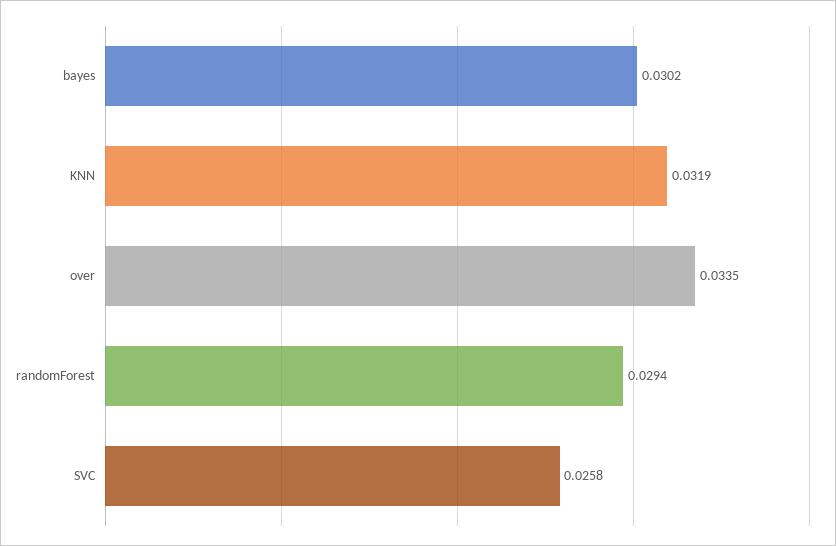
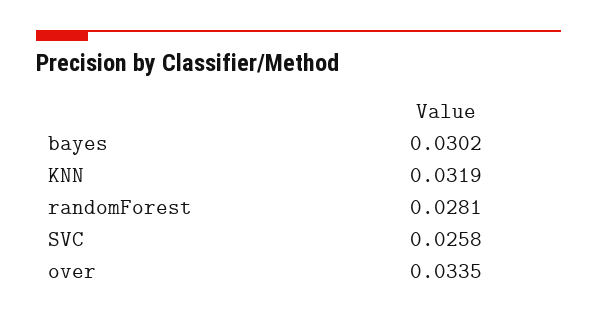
randomForest: 0.0294 -> 0.0281

